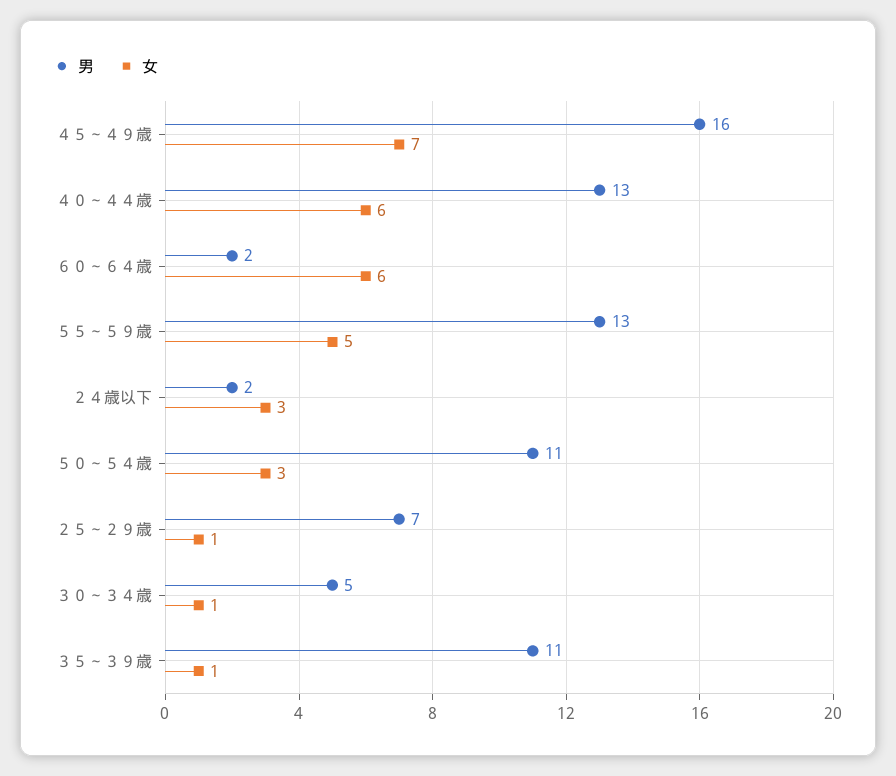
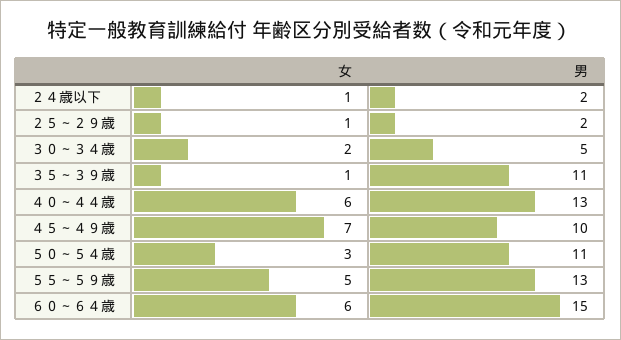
男, ４５～４９歳: 16 -> 10
男, ６０～６４歳: 2 -> 15
女, ２４歳以下: 3 -> 1
男, ２５～２９歳: 7 -> 2
女, ３０～３４歳: 1 -> 2

